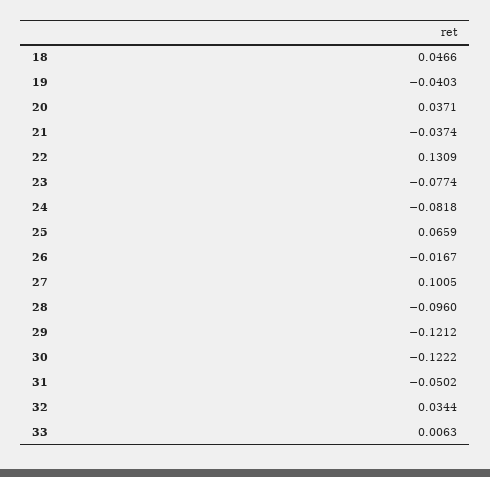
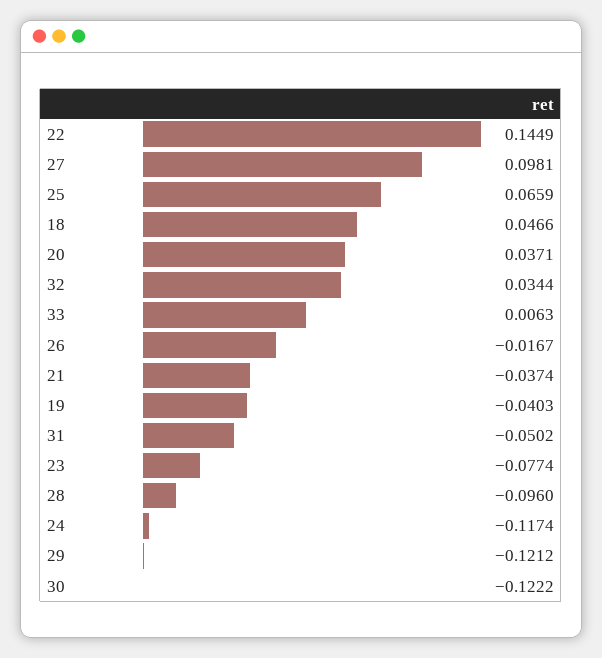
22: 0.1309 -> 0.1449
24: -0.0818 -> -0.1174
27: 0.1005 -> 0.0981

